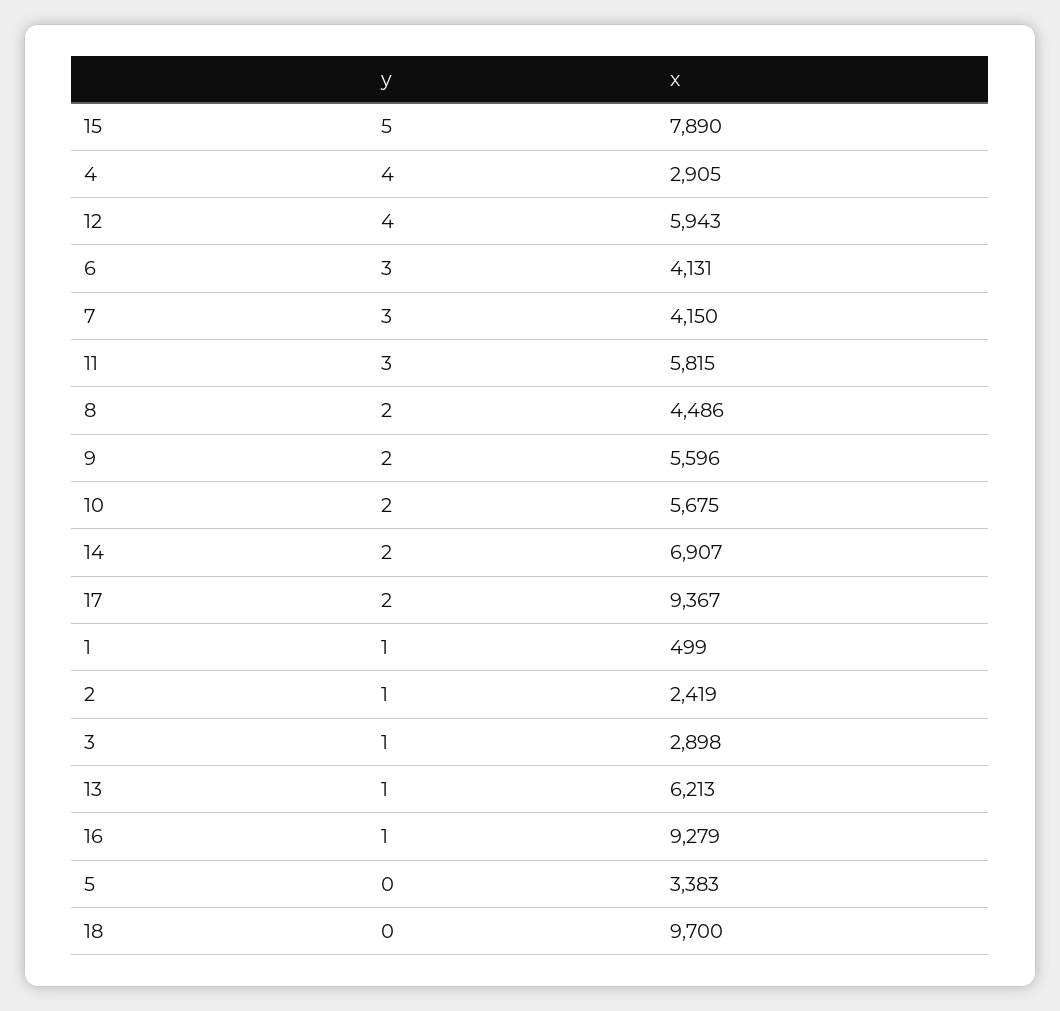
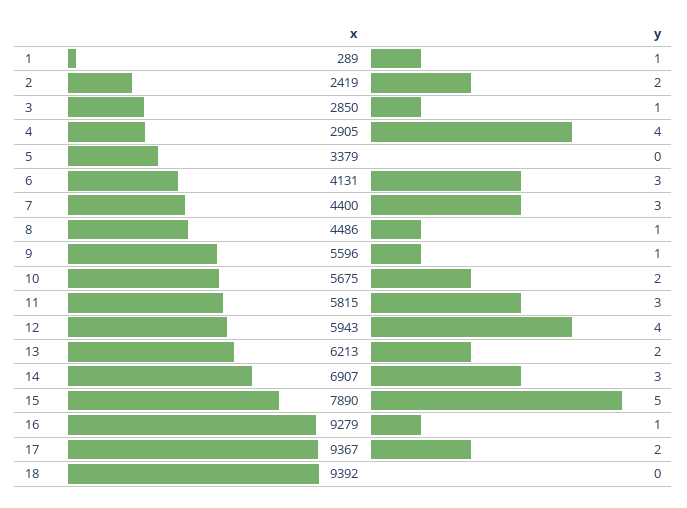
x, 7: 4150 -> 4400
y, 8: 2 -> 1
y, 9: 2 -> 1
y, 14: 2 -> 3
x, 1: 499 -> 289
y, 2: 1 -> 2
x, 3: 2898 -> 2850
y, 13: 1 -> 2
x, 5: 3383 -> 3379
x, 18: 9700 -> 9392

